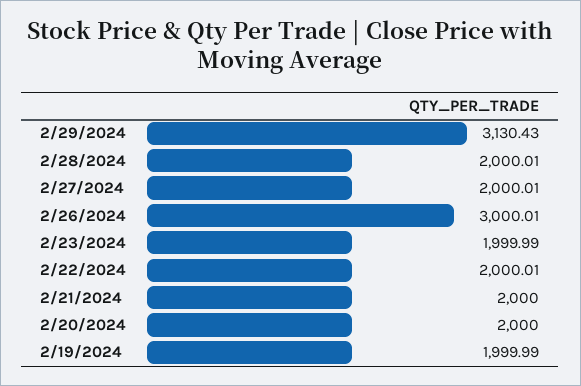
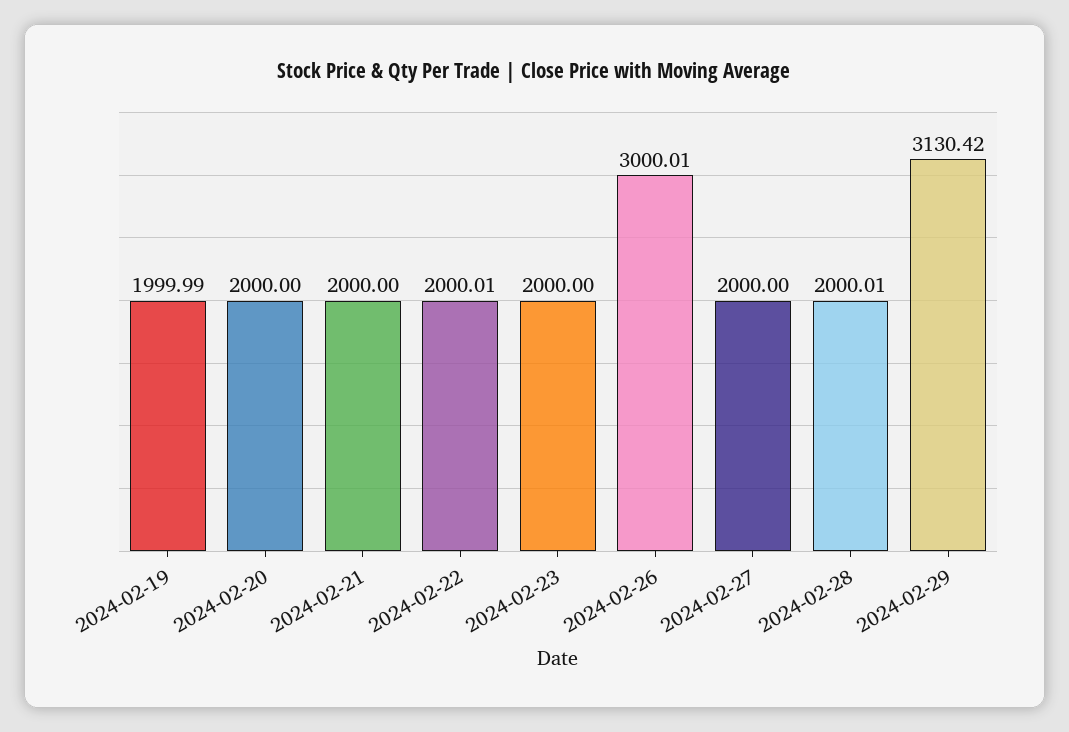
2/29/2024: 3130.43 -> 3130.42
2/27/2024: 2000.01 -> 2000
2/23/2024: 1999.99 -> 2000

